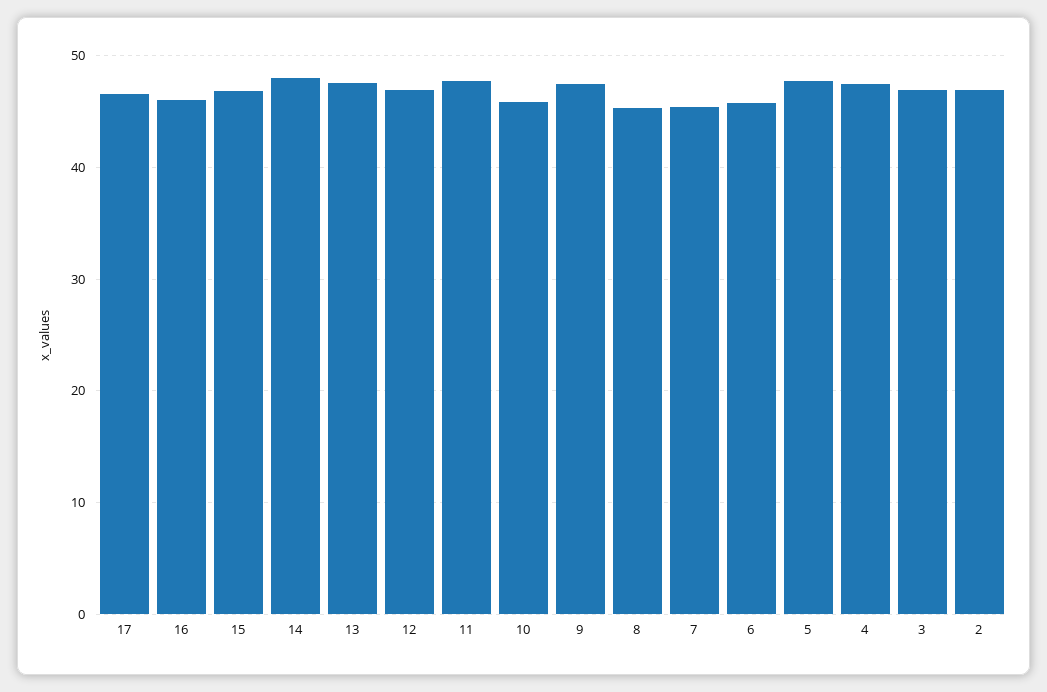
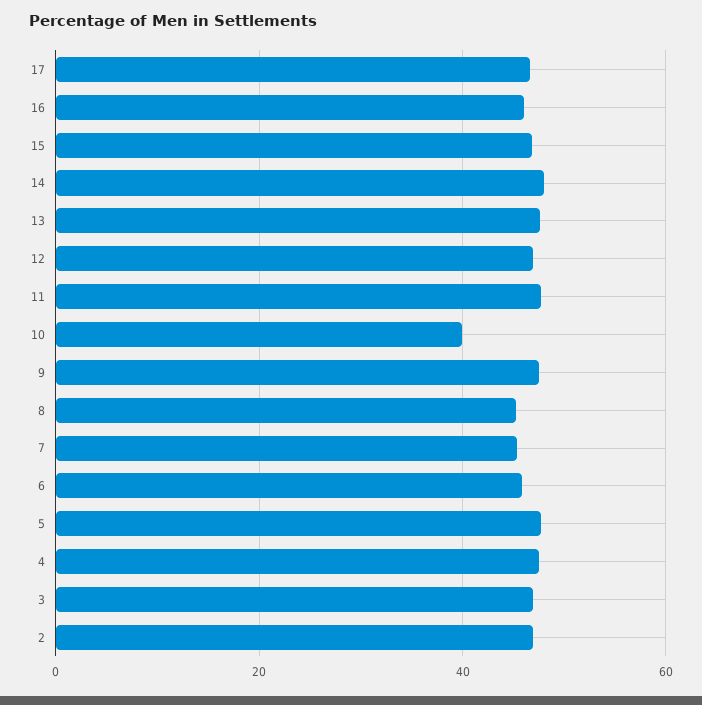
10: 46 -> 40

